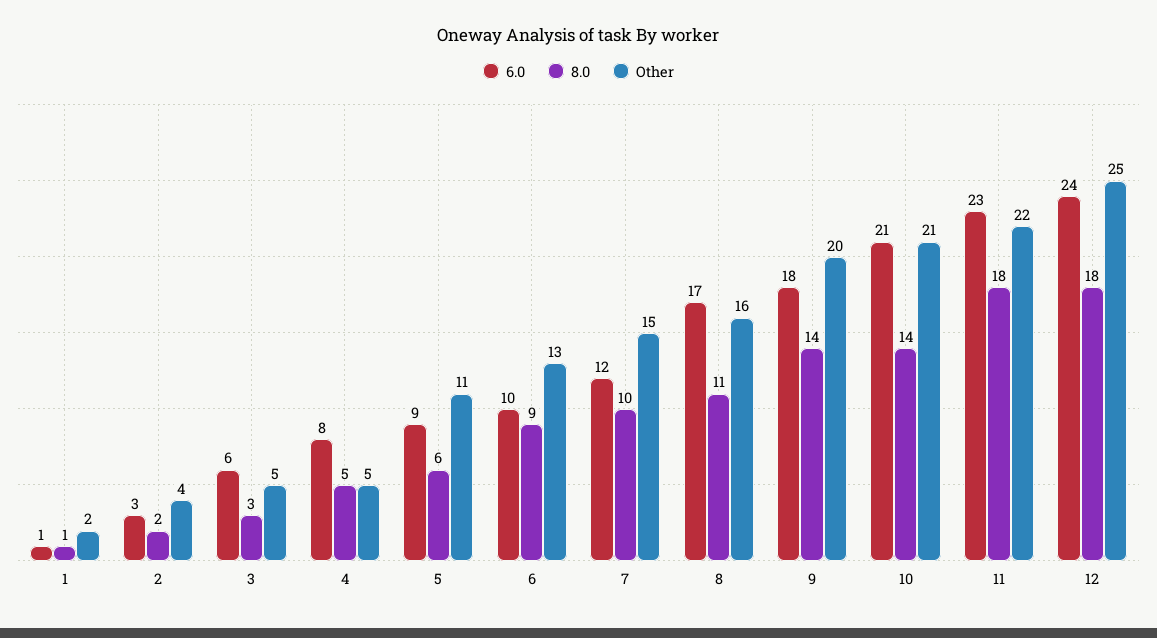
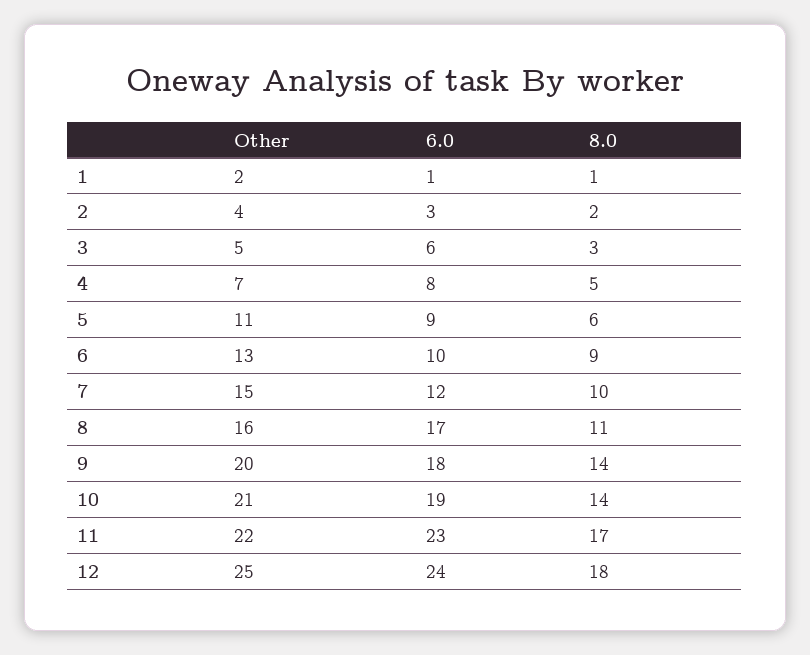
Other, 4: 5 -> 7
6.0, 10: 21 -> 19
8.0, 11: 18 -> 17

